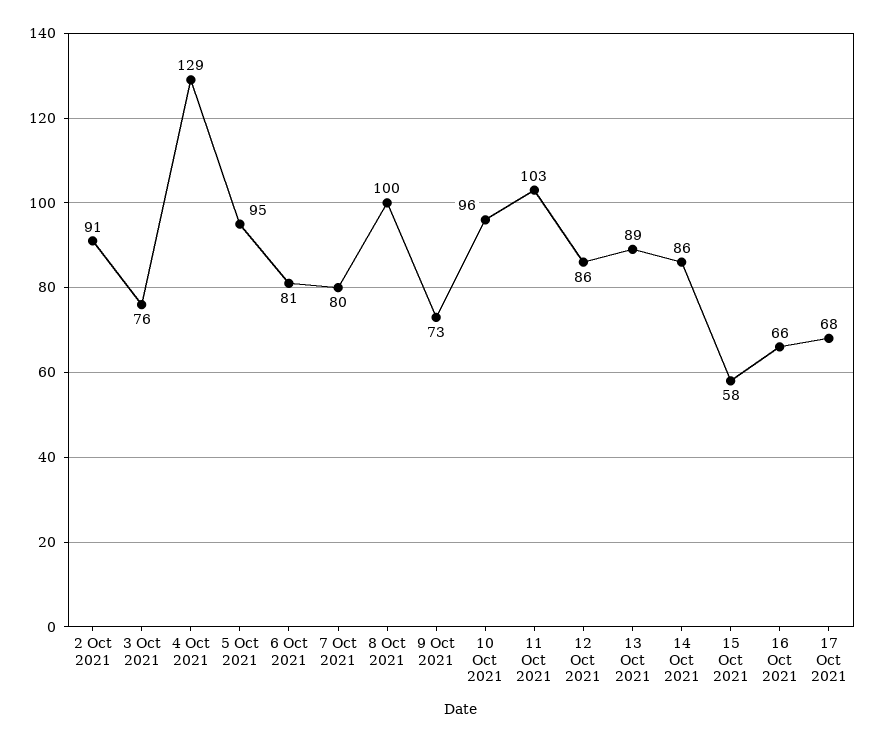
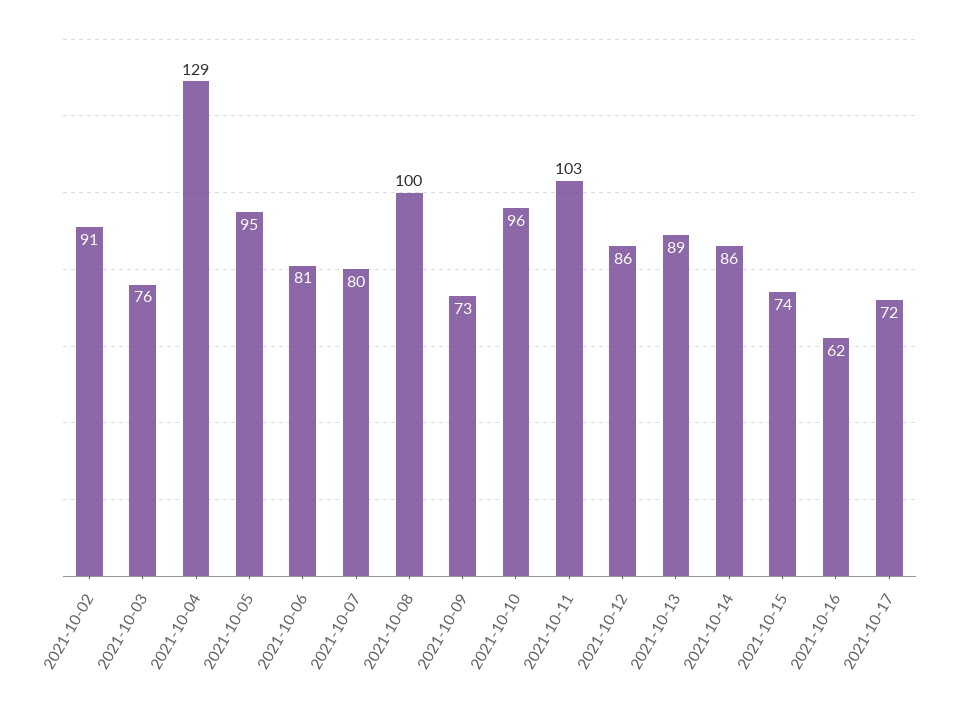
15 Oct 2021: 58 -> 74
16 Oct 2021: 66 -> 62
17 Oct 2021: 68 -> 72

